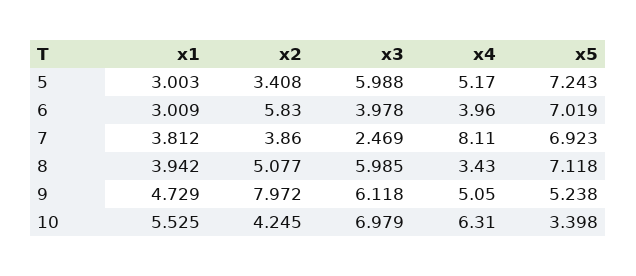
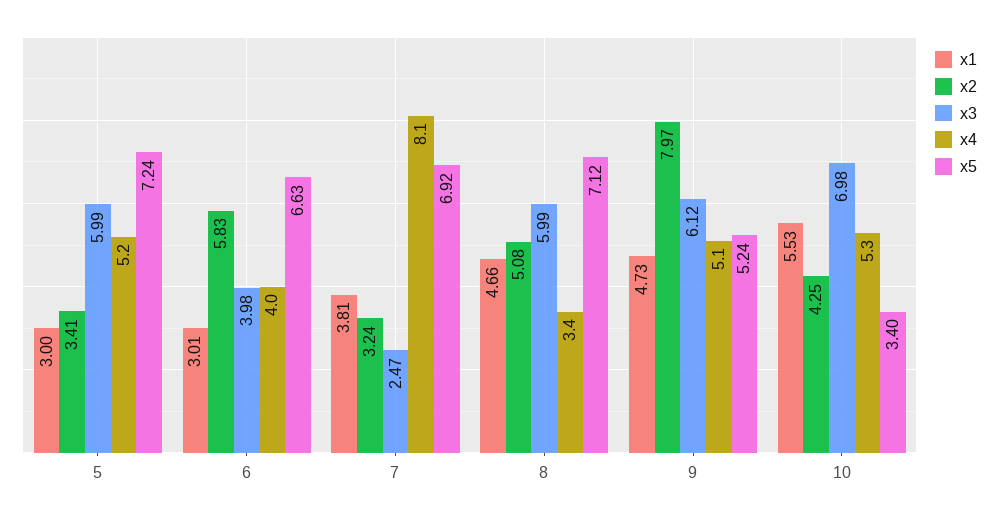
x5, 6: 7.019 -> 6.63
x2, 7: 3.86 -> 3.24
x1, 8: 3.942 -> 4.66
x4, 10: 6.31 -> 5.3

